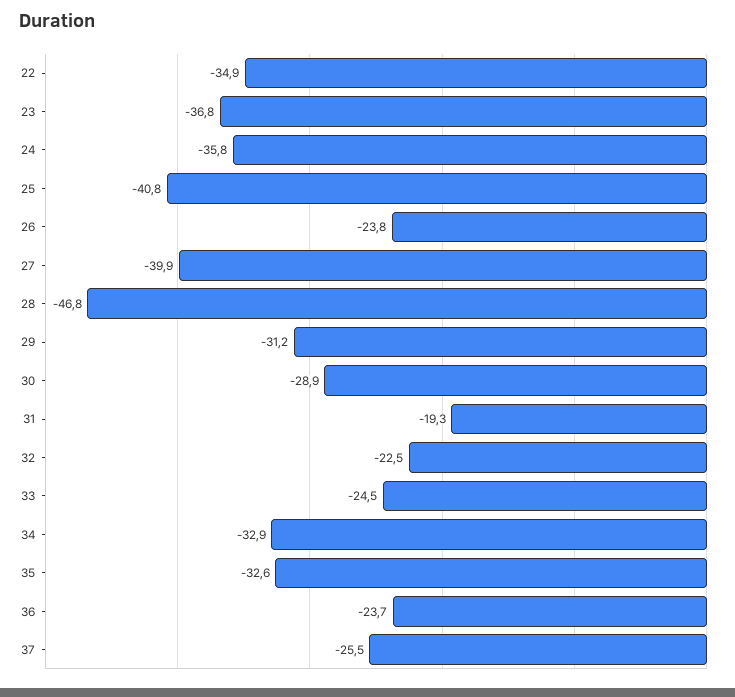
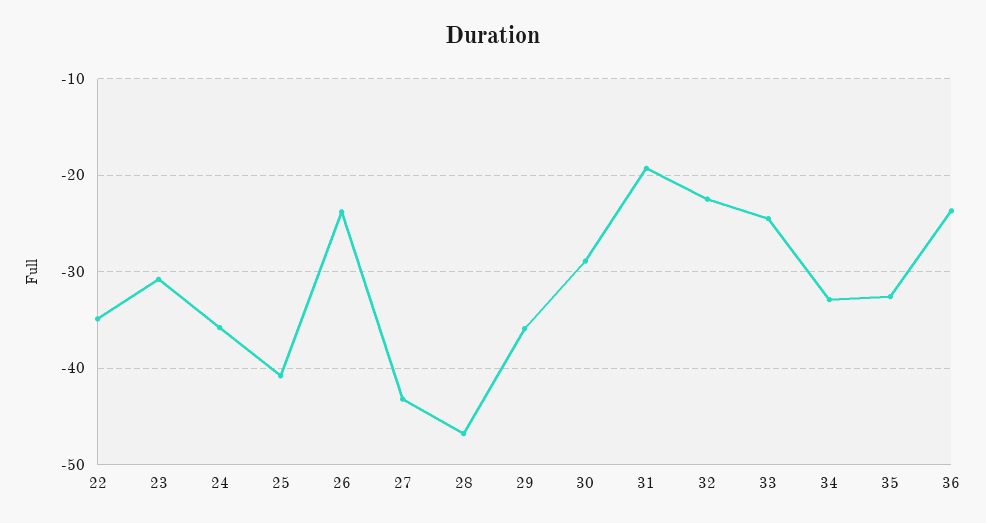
23: -36.8 -> -31
27: -39.9 -> -43
29: -31.2 -> -36
37: -25.5 -> none

